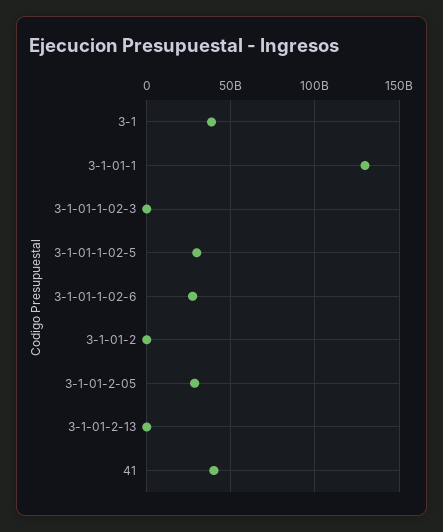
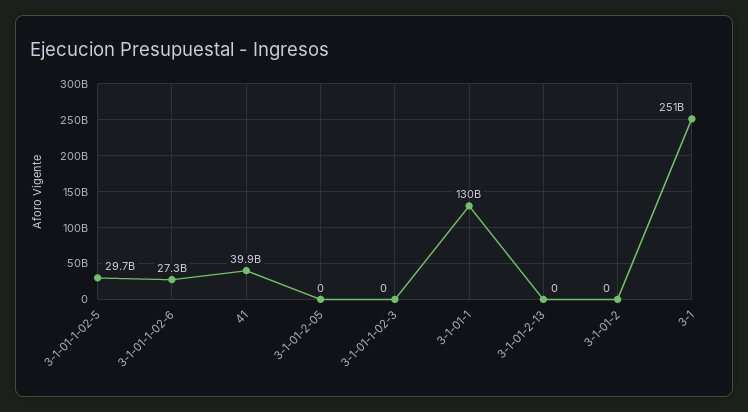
3-1: 40000000000 -> 251000000000
3-1-01-2-05: 30000000000 -> 0

